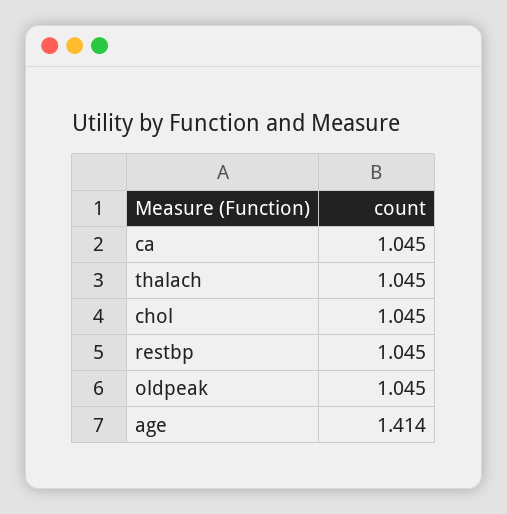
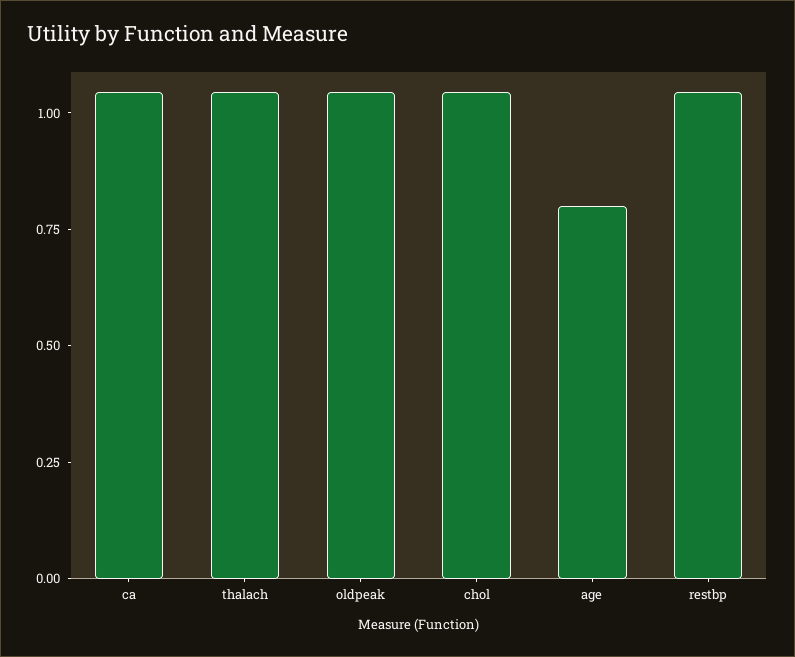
age: 1.414 -> 0.8

